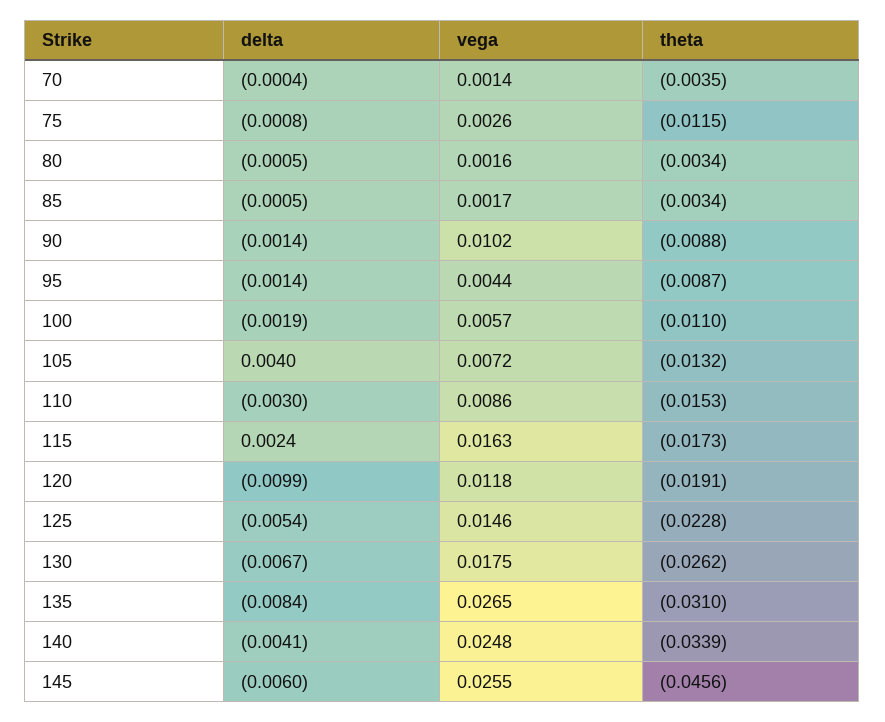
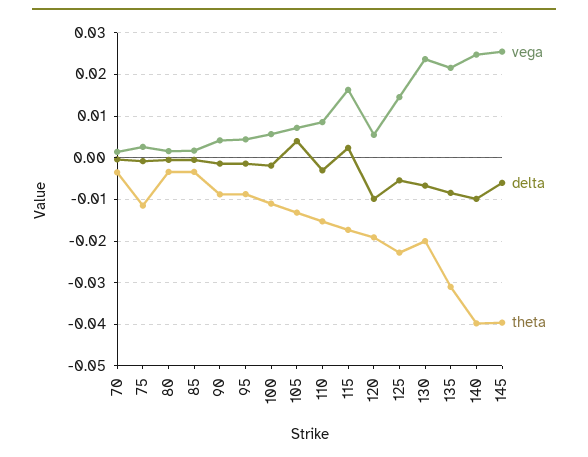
vega, 90: 0.0102 -> 0.004
vega, 120: 0.0118 -> 0.006
vega, 130: 0.0175 -> 0.024
theta, 130: -0.0262 -> -0.02
vega, 135: 0.0265 -> 0.022
delta, 140: -0.0041 -> -0.01
theta, 140: -0.0339 -> -0.04
theta, 145: -0.0456 -> -0.04

